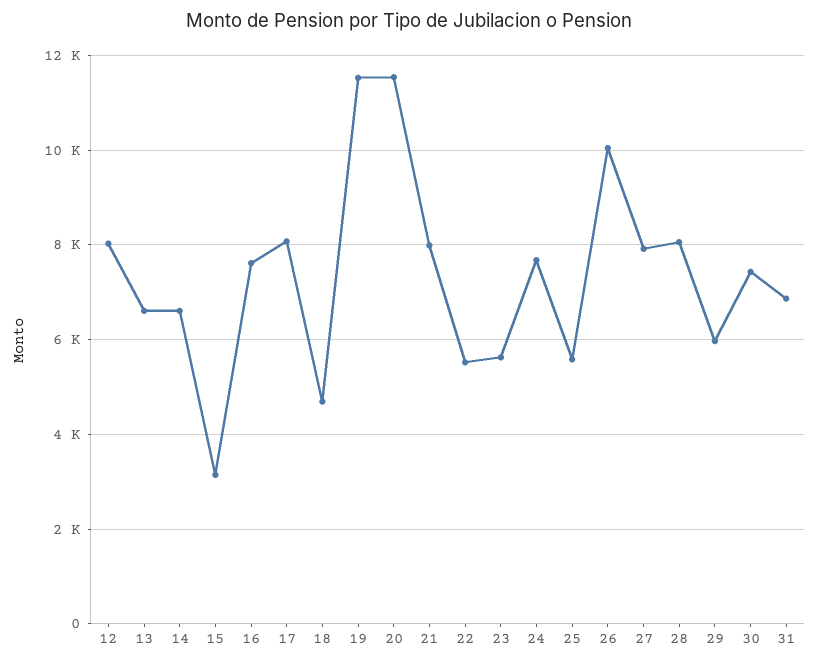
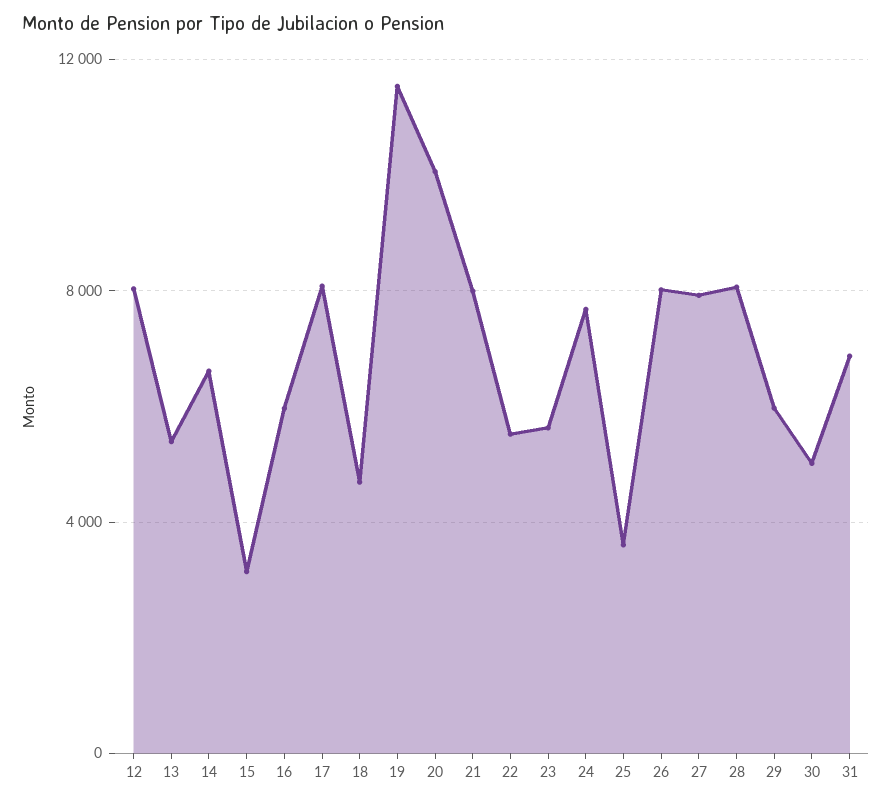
13: 6600 -> 5500
16: 7600 -> 6000
20: 11600 -> 10000
25: 5600 -> 3500
26: 10000 -> 8000
30: 7400 -> 5000

